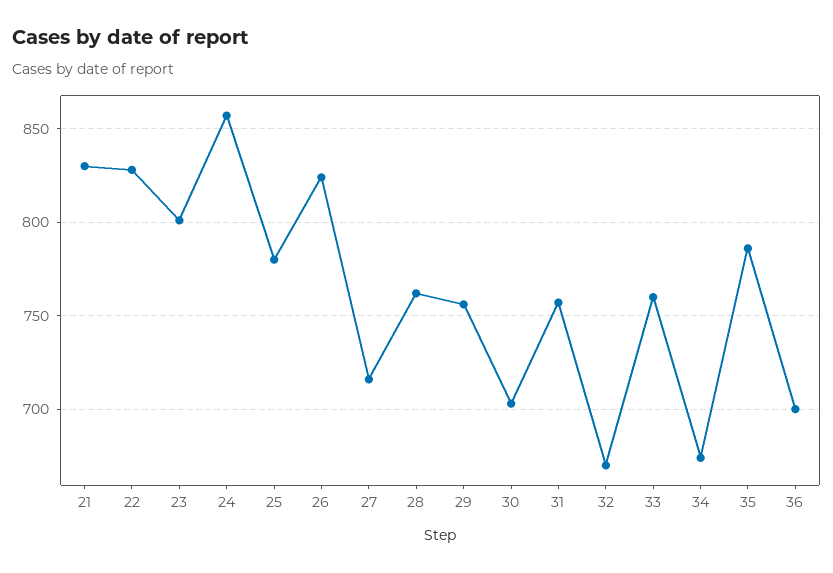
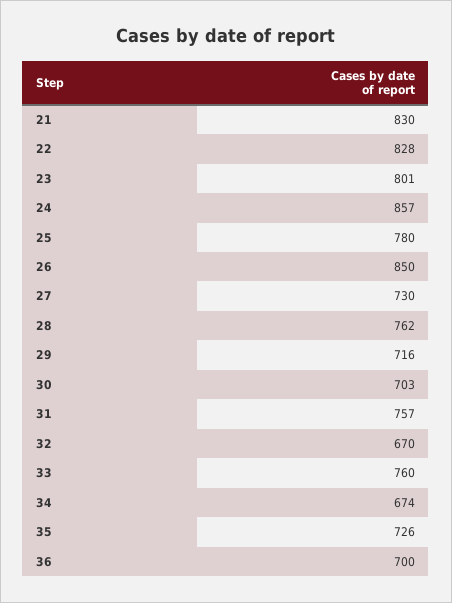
26: 825 -> 850
27: 715 -> 730
29: 755 -> 716
35: 785 -> 726

